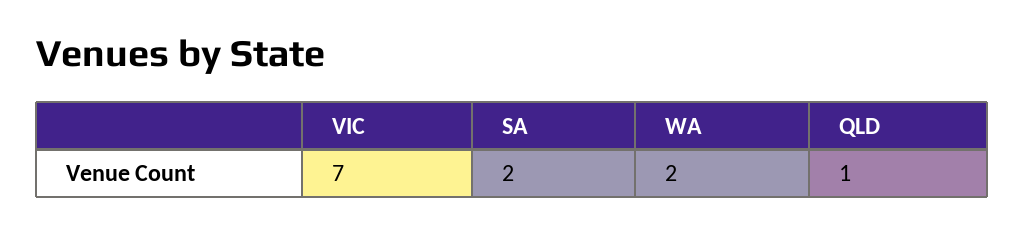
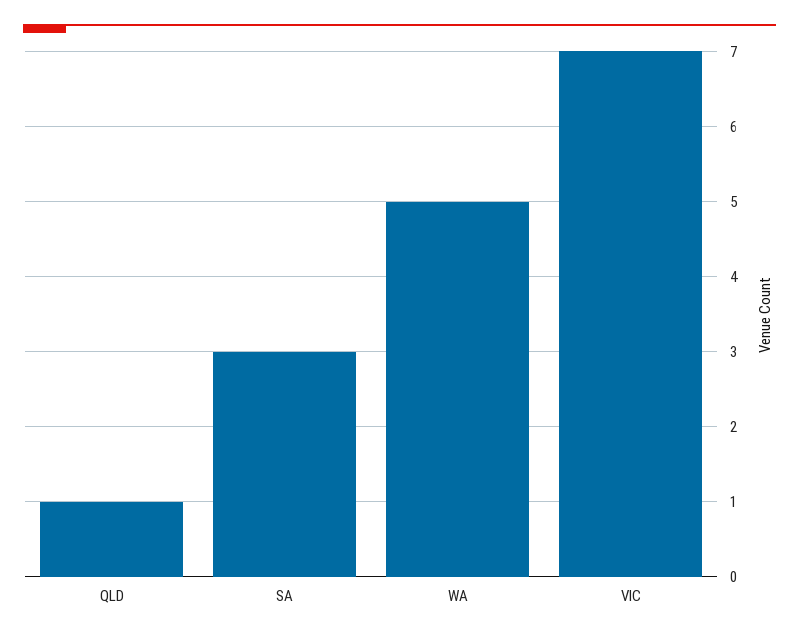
SA: 2 -> 3
WA: 2 -> 5

